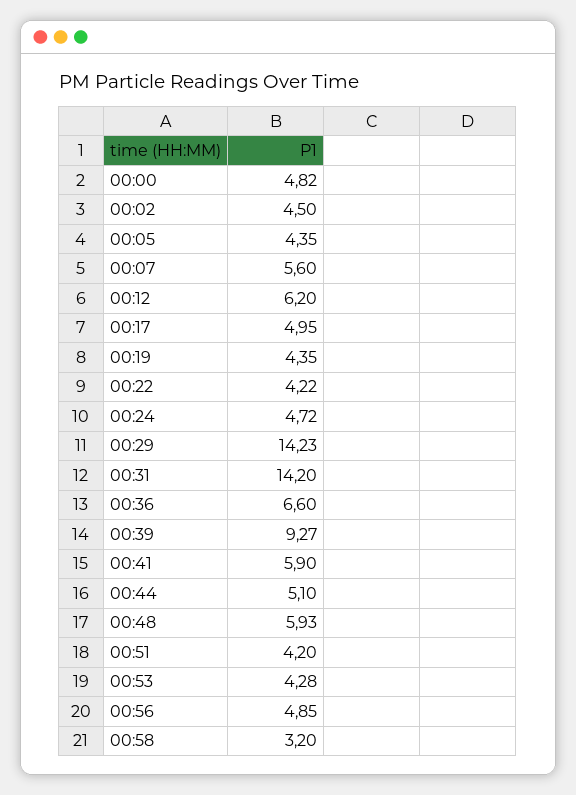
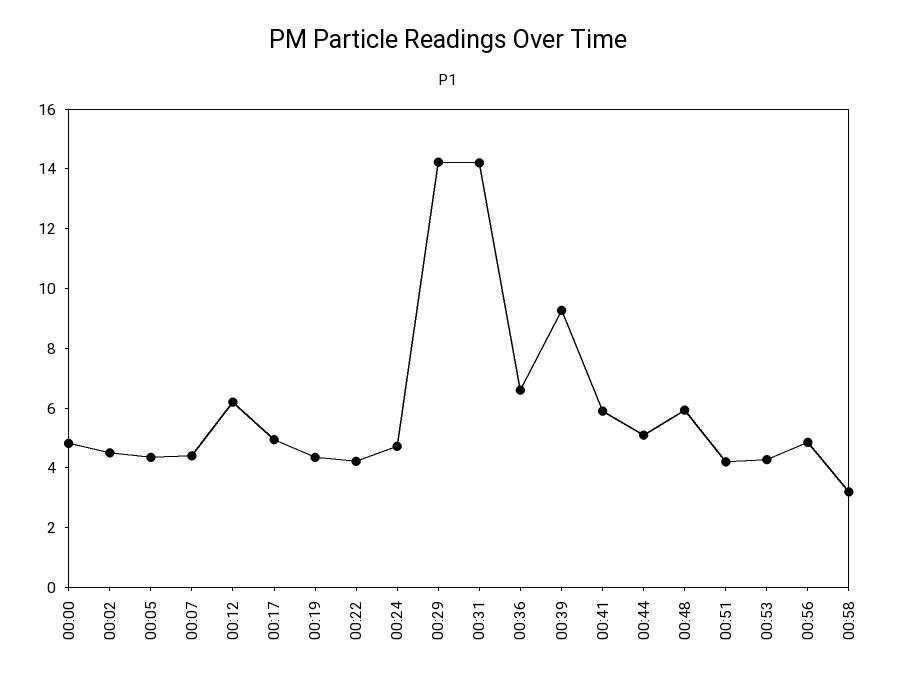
00:07: 5.6 -> 4.5

